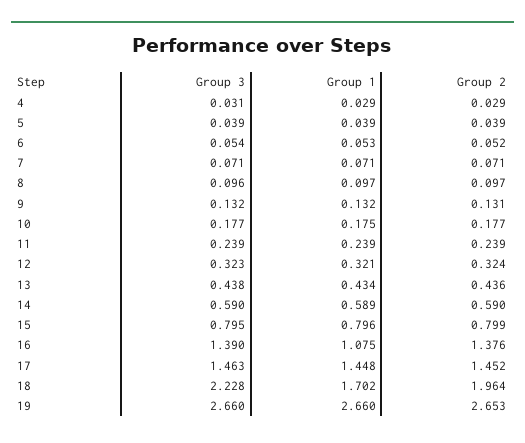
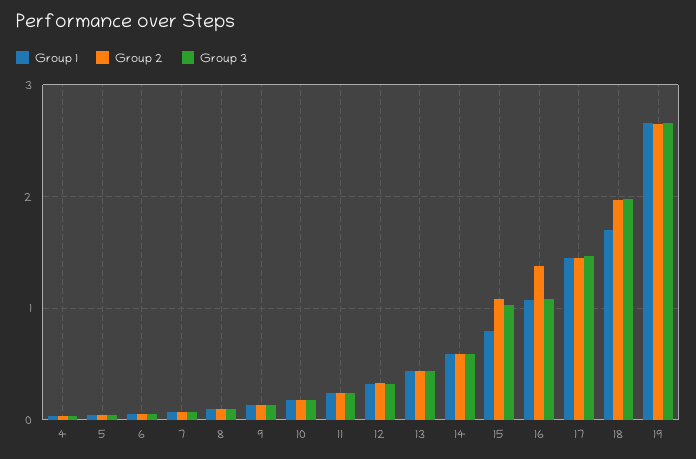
Group 3, 15: 0.795 -> 1
Group 2, 15: 0.799 -> 1.1
Group 3, 16: 1.39 -> 1.1
Group 3, 18: 2.228 -> 2

